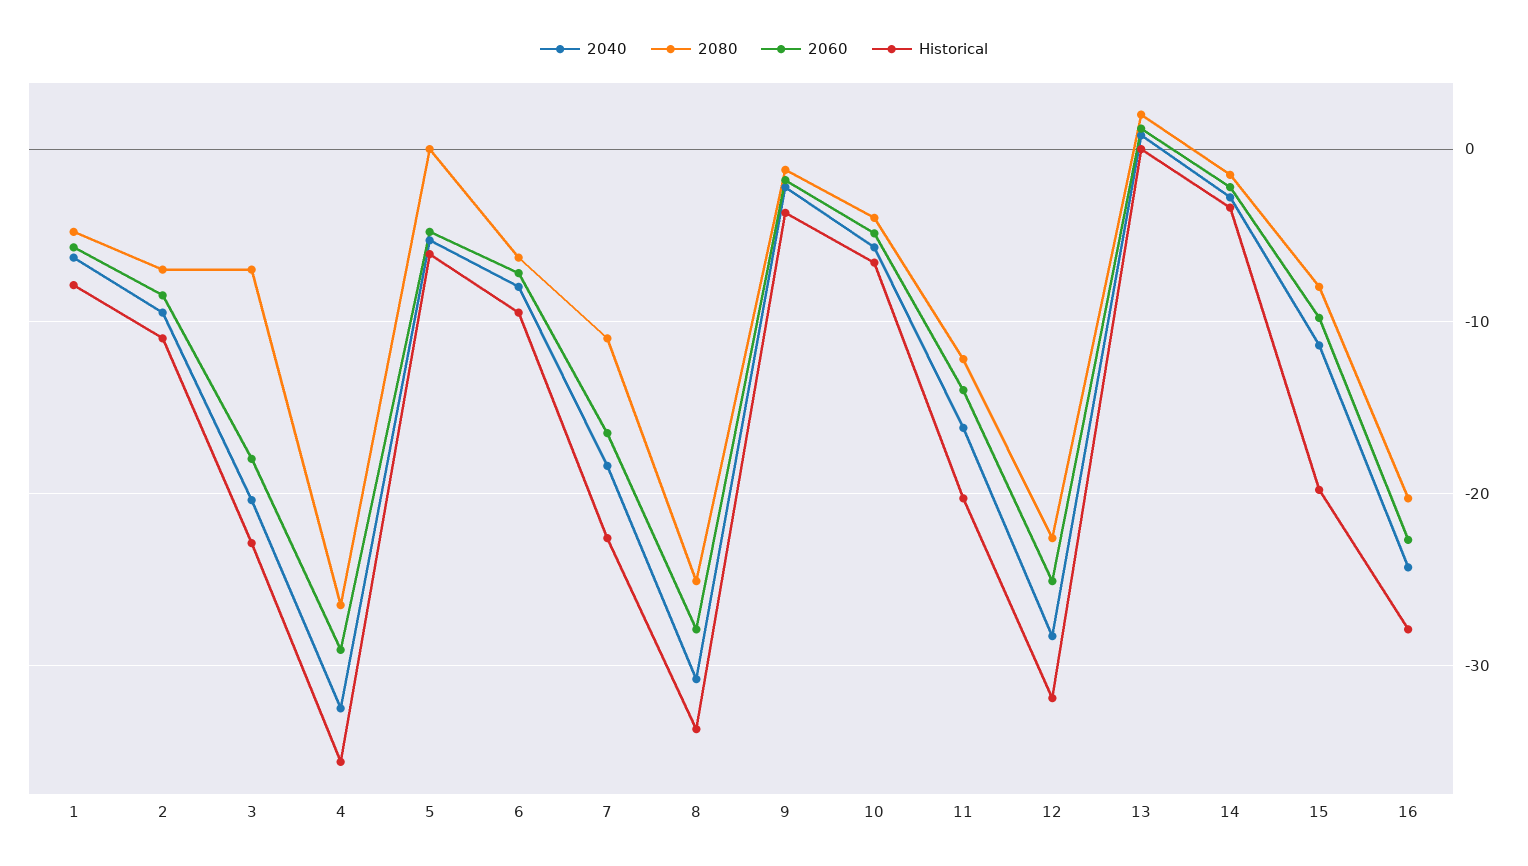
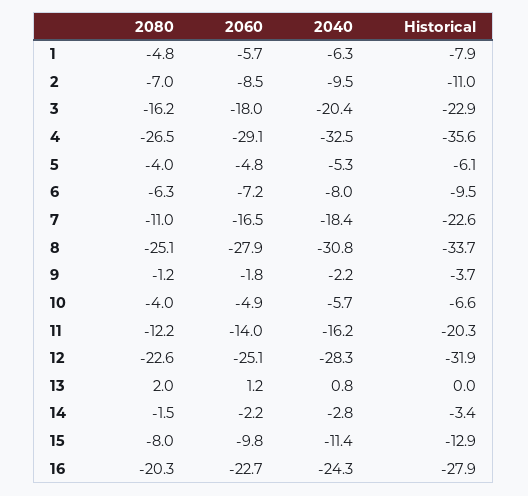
2080, 3: -7 -> -16.2
2080, 5: 0 -> -4
Historical, 15: -20 -> -12.9

